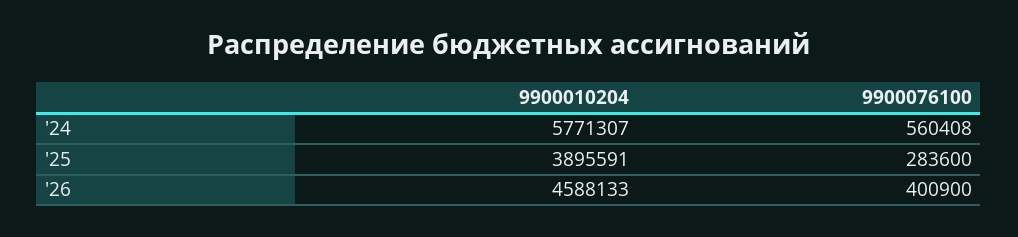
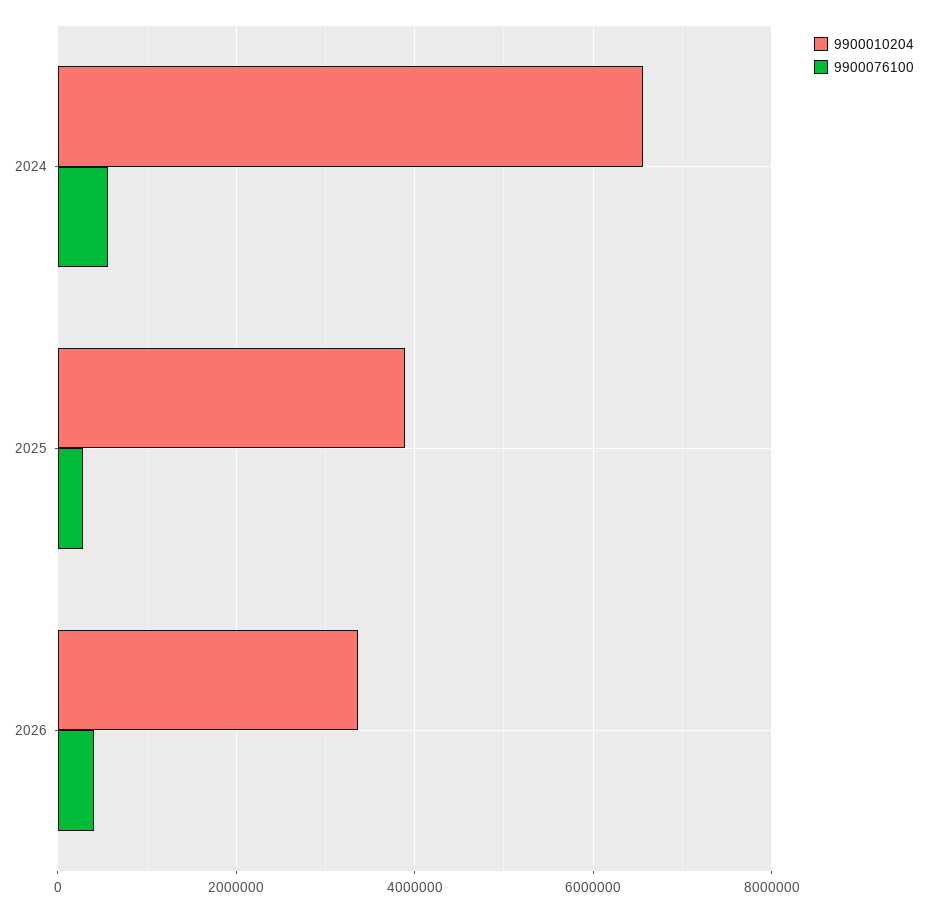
9900010204, '24: 5771307 -> 6600000
9900010204, '26: 4588133 -> 3400000

